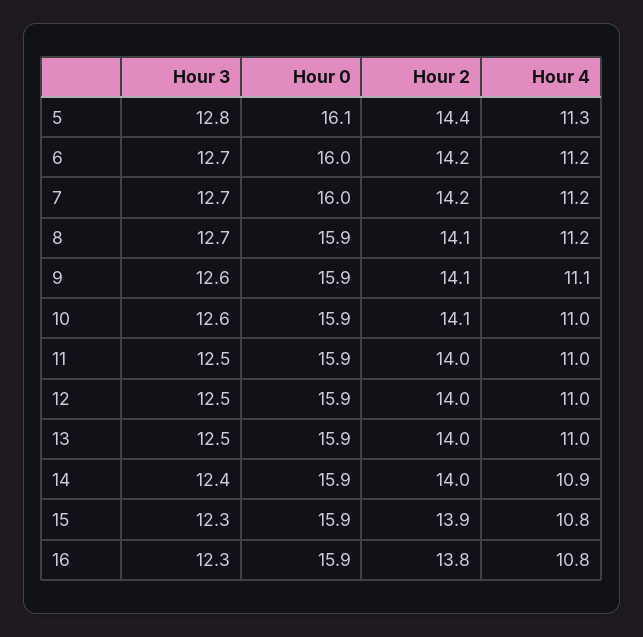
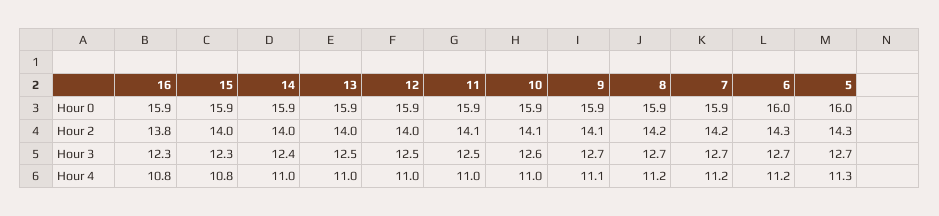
Hour 3, 5: 12.8 -> 12.7
Hour 0, 5: 16.1 -> 16
Hour 2, 5: 14.4 -> 14.3
Hour 2, 6: 14.2 -> 14.3
Hour 0, 7: 16 -> 15.9
Hour 2, 8: 14.1 -> 14.2
Hour 3, 9: 12.6 -> 12.7
Hour 2, 11: 14 -> 14.1
Hour 4, 14: 10.9 -> 11
Hour 2, 15: 13.9 -> 14

